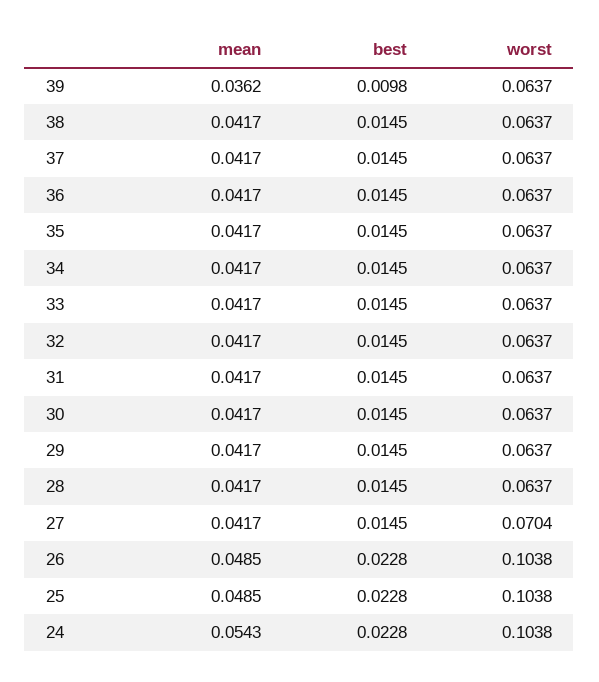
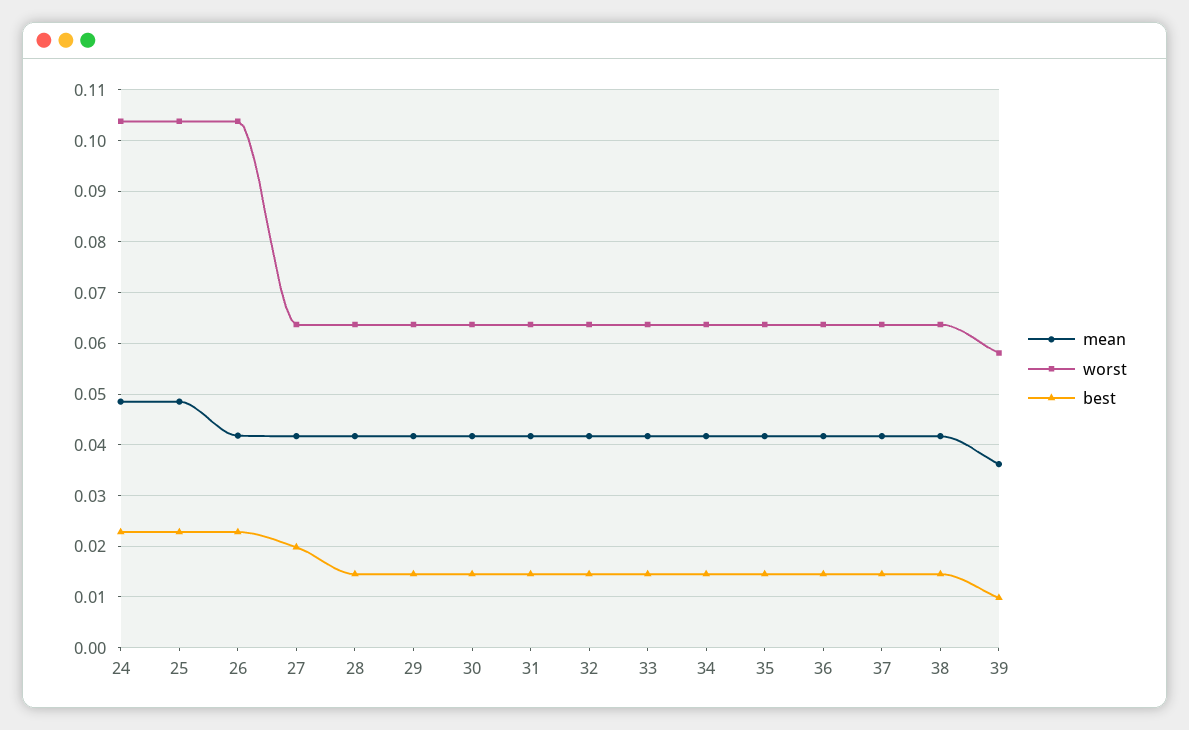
worst, 39: 0.0637 -> 0.058
best, 27: 0.0145 -> 0.02
worst, 27: 0.0704 -> 0.064
mean, 26: 0.0485 -> 0.042
mean, 24: 0.0543 -> 0.048

